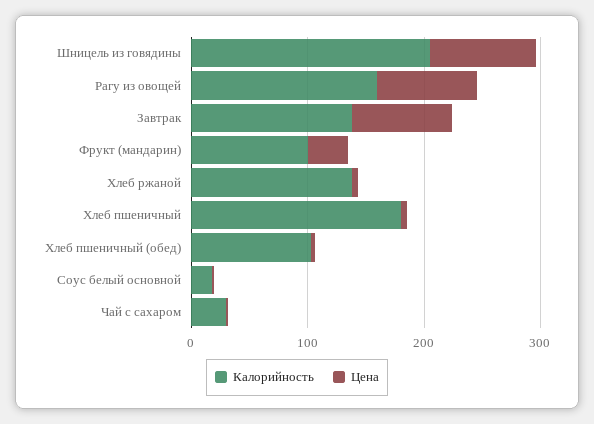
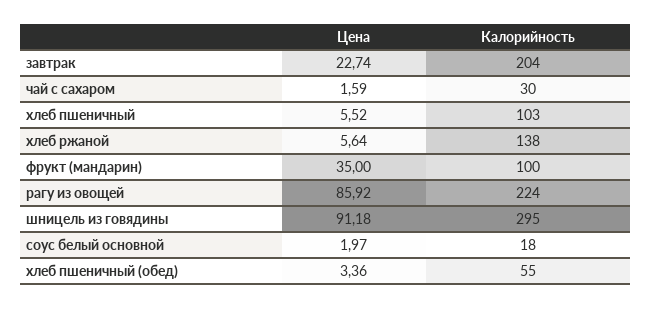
Калорийность, Шницель из говядины: 200 -> 295
Калорийность, Рагу из овощей: 160 -> 224
Калорийность, Завтрак: 140 -> 204
Цена, Завтрак: 80 -> 22.74
Калорийность, Хлеб пшеничный: 180 -> 103
Калорийность, Хлеб пшеничный (обед): 100 -> 55

